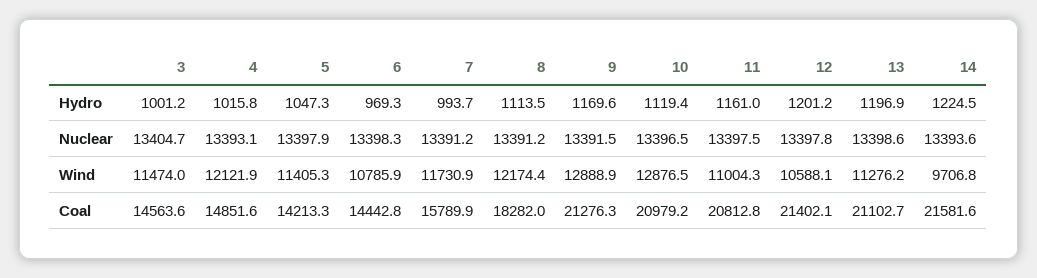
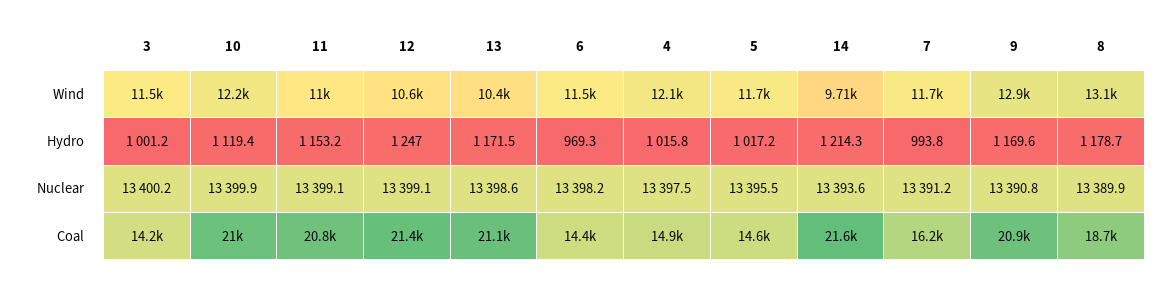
5, Hydro: 1047.3 -> 1017.2
7, Hydro: 993.7 -> 993.8
8, Hydro: 1113.5 -> 1178.7
11, Hydro: 1161 -> 1153.2
12, Hydro: 1201.2 -> 1247
13, Hydro: 1196.9 -> 1171.5
14, Hydro: 1224.5 -> 1214.3
3, Nuclear: 13404.7 -> 13400.2
4, Nuclear: 13393.1 -> 13397.5
5, Nuclear: 13397.9 -> 13395.5
6, Nuclear: 13398.3 -> 13398.2
8, Nuclear: 13391.2 -> 13389.9
9, Nuclear: 13391.5 -> 13390.8
10, Nuclear: 13396.5 -> 13399.9
11, Nuclear: 13397.5 -> 13399.1
12, Nuclear: 13397.8 -> 13399.1
5, Wind: 11405.3 -> 11700
6, Wind: 10785.9 -> 11500
8, Wind: 12174.4 -> 13100
10, Wind: 12876.5 -> 12200
13, Wind: 11276.2 -> 10400
3, Coal: 14563.6 -> 14200
5, Coal: 14213.3 -> 14600
7, Coal: 15789.9 -> 16200
8, Coal: 18282 -> 18700
9, Coal: 21276.3 -> 20900

